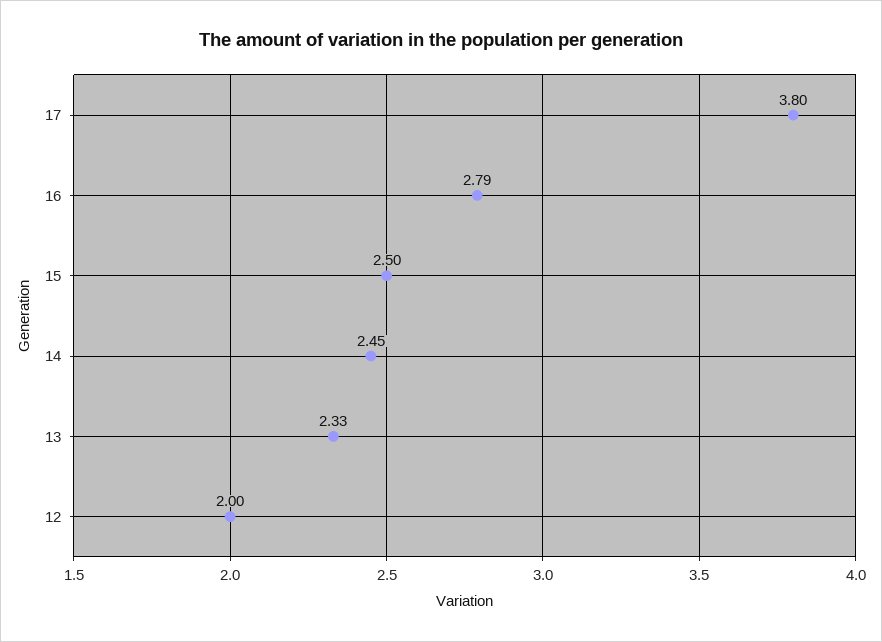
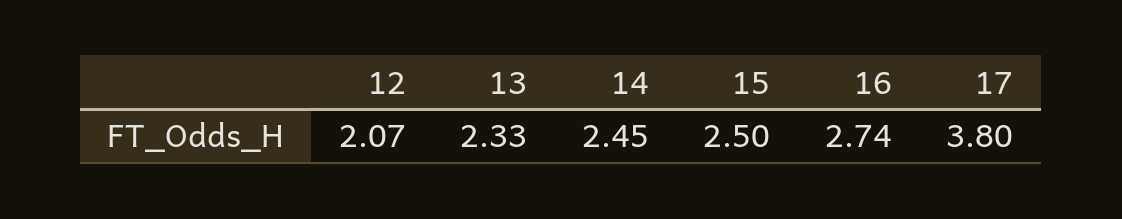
16: 2.79 -> 2.74
12: 2 -> 2.07

